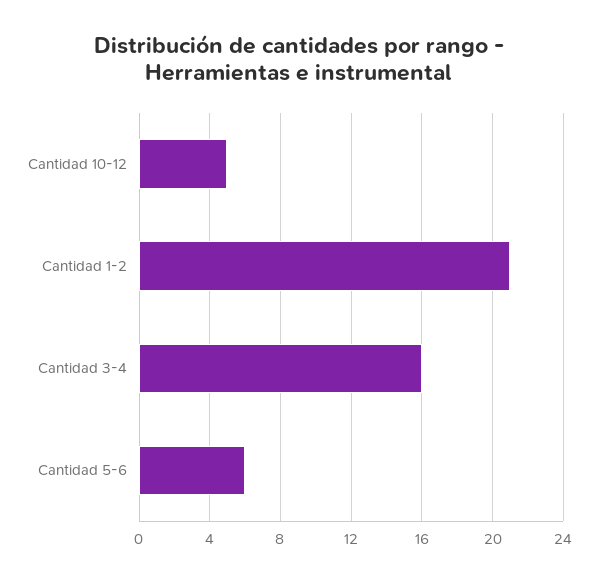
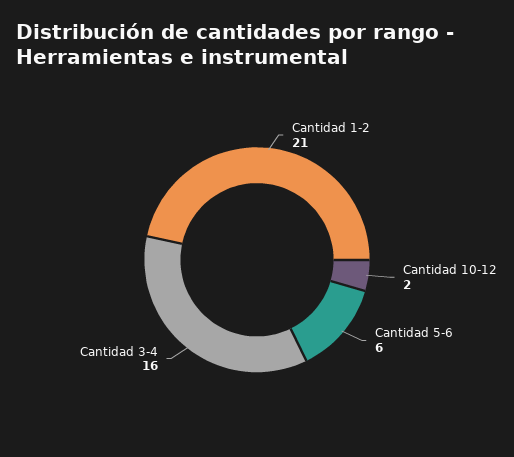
Cantidad 10-12: 5 -> 2

